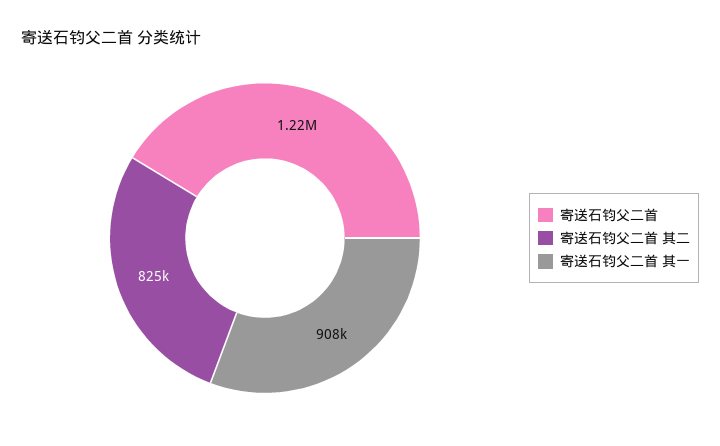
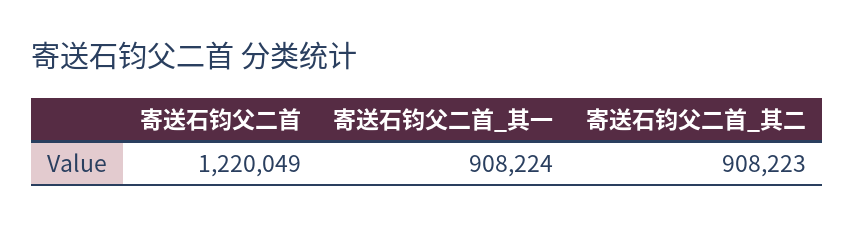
寄送石钧父二首 其二: 825000 -> 908223

